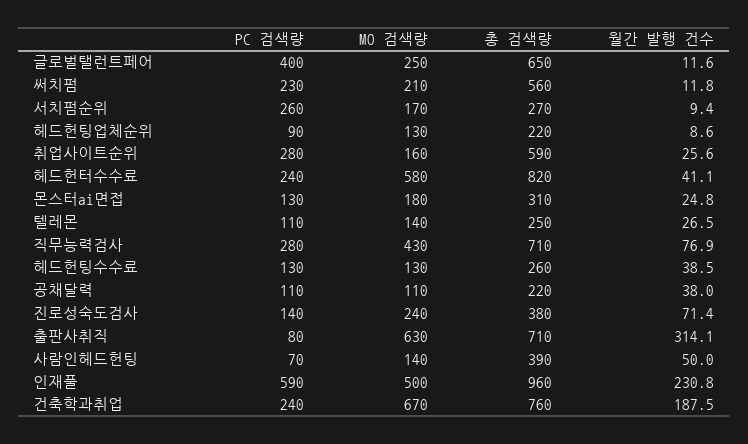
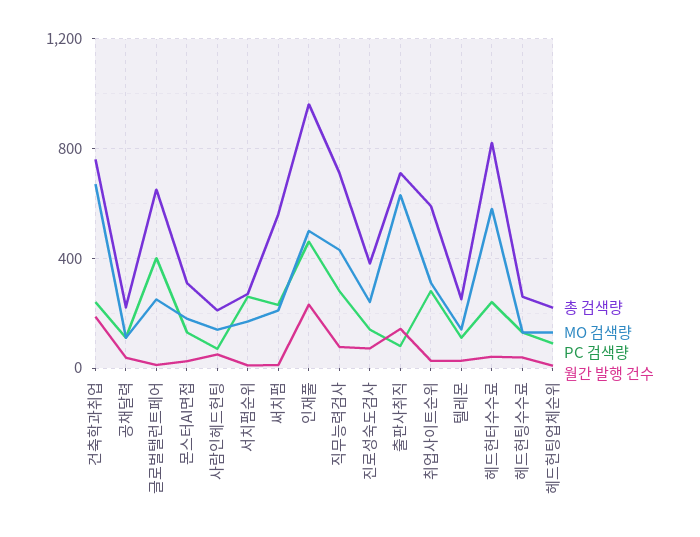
MO 검색량, 취업사이트순위: 160 -> 300
월간 발행 건수, 출판사취직: 314.1 -> 150
총 검색량, 사람인헤드헌팅: 390 -> 200
PC 검색량, 인재풀: 590 -> 450

